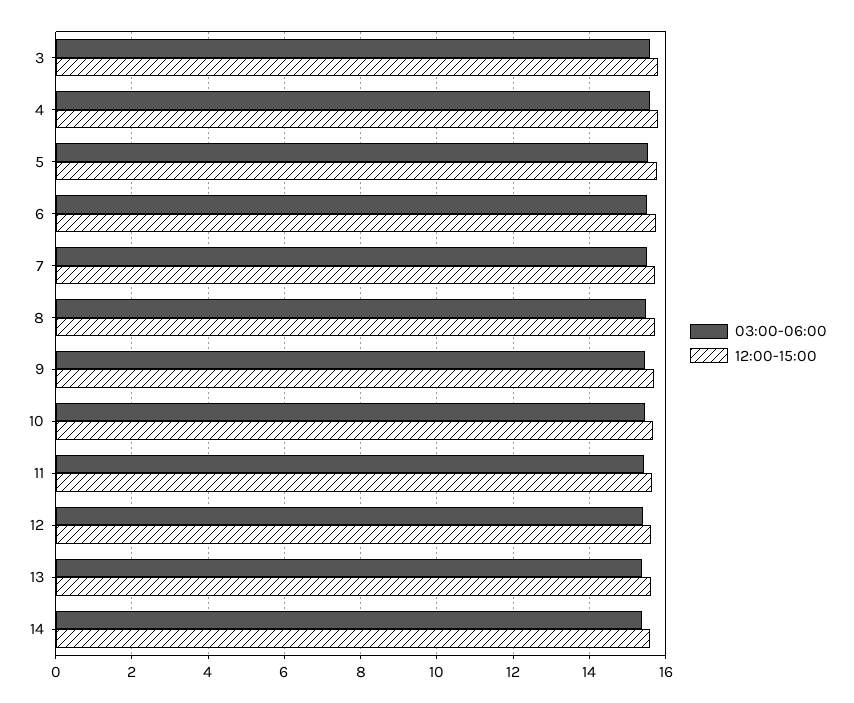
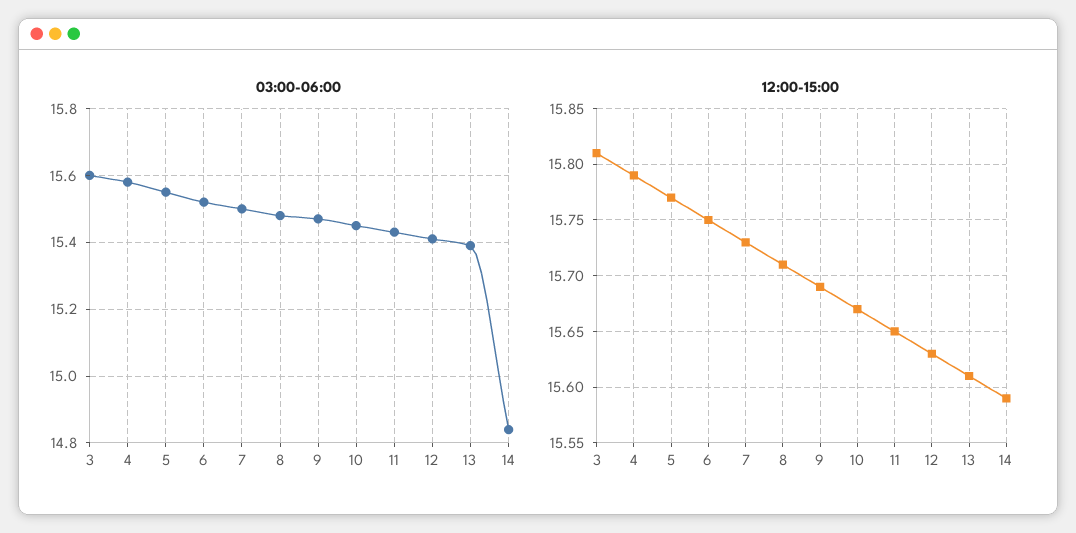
03:00-06:00, 14: 15.4 -> 14.85

